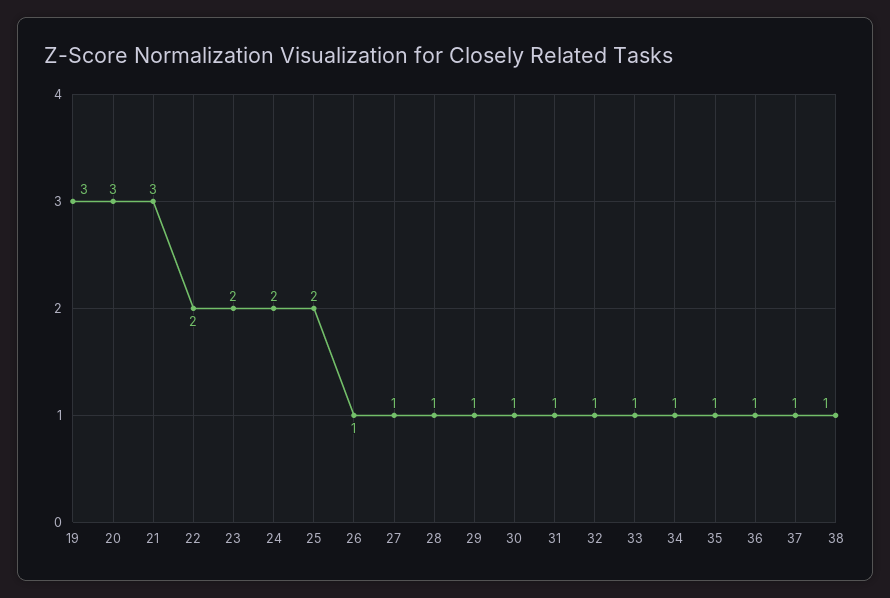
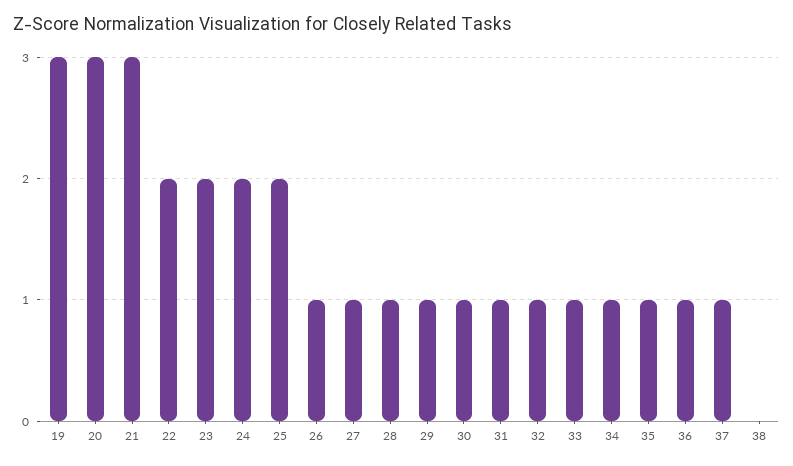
38: 1 -> 0

